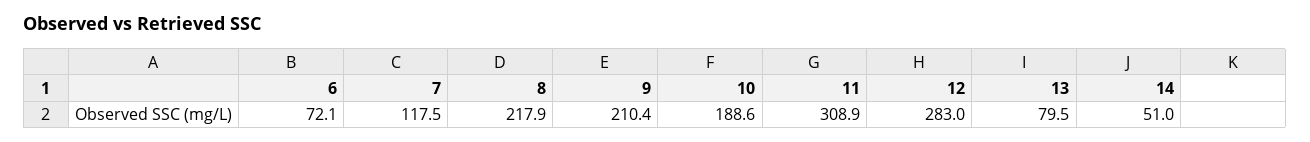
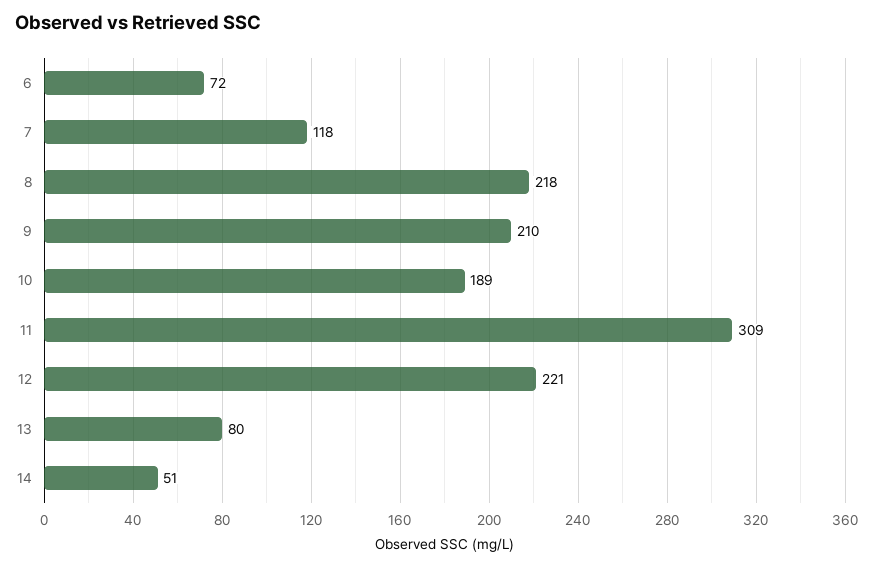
12: 283 -> 221

